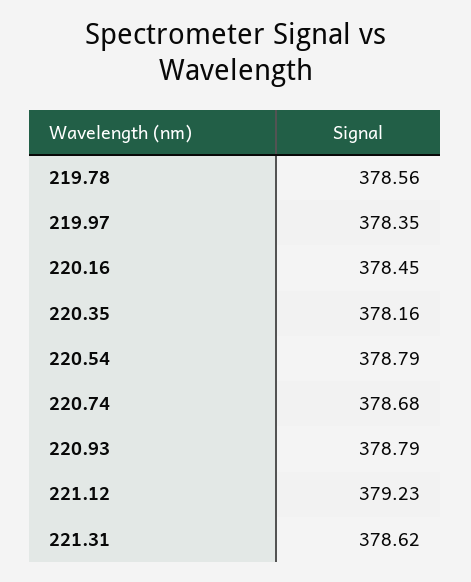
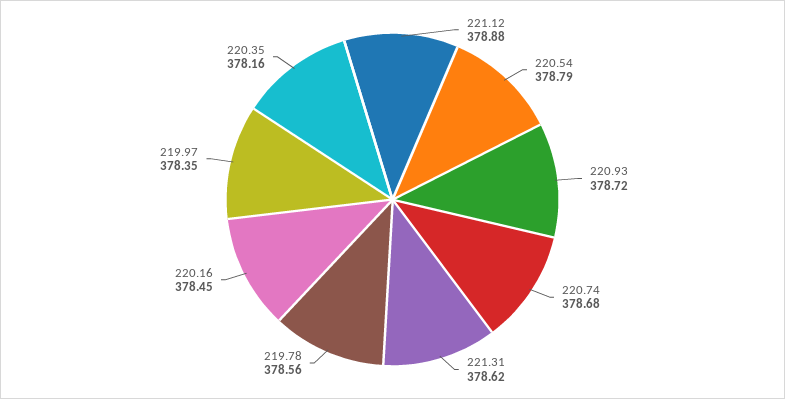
220.93: 378.79 -> 378.72
221.12: 379.23 -> 378.88

